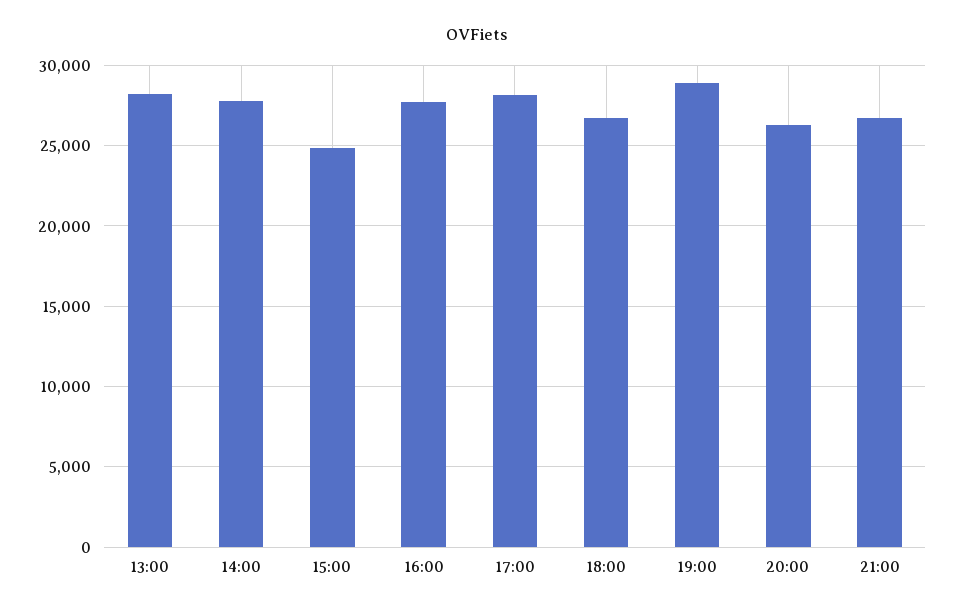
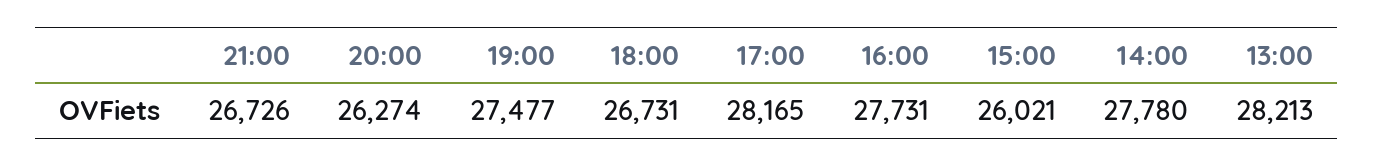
15:00: 25000 -> 26021
19:00: 29000 -> 27477

